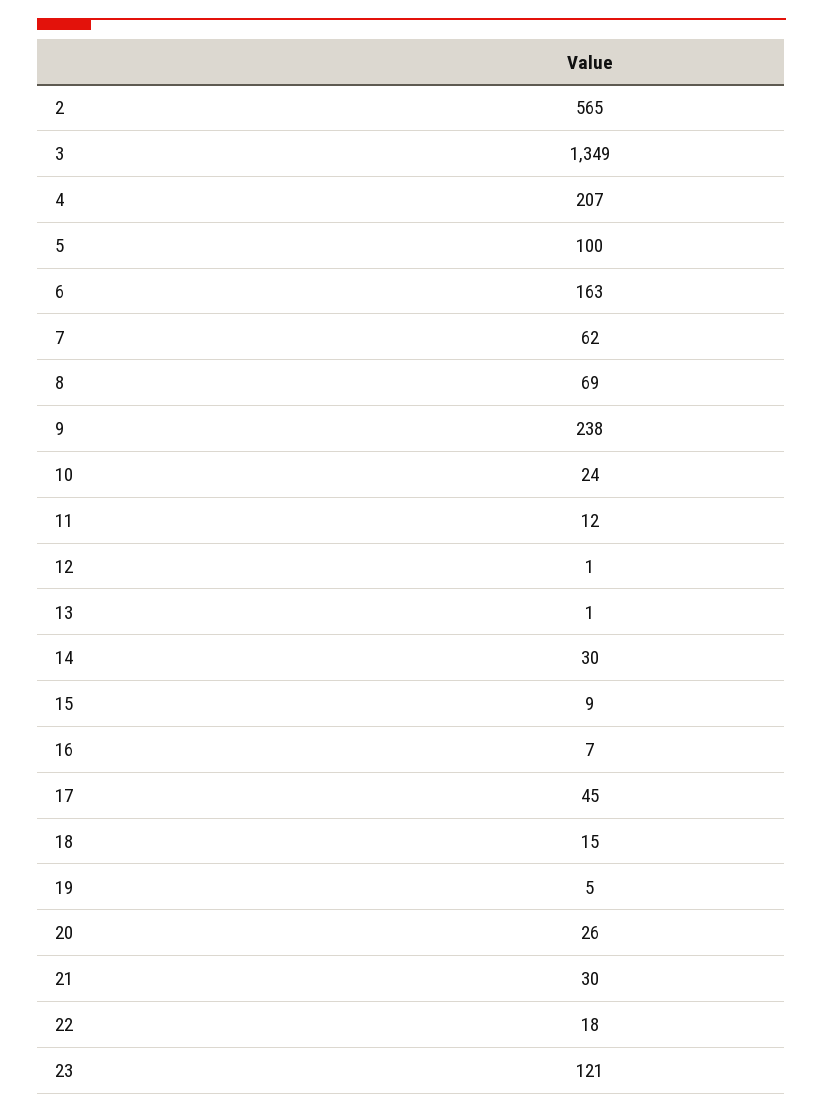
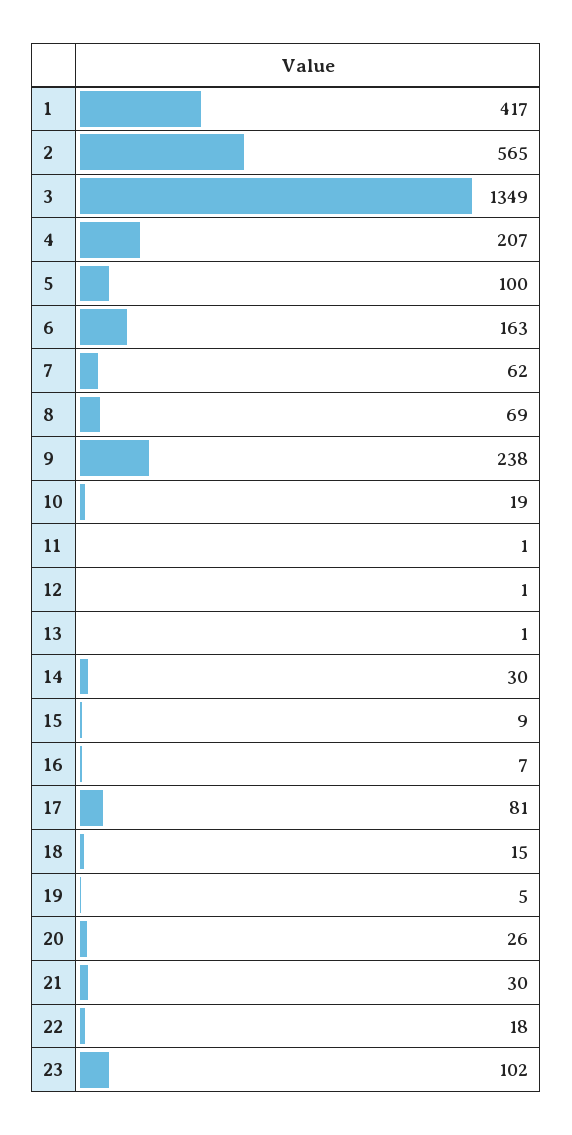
10: 24 -> 19
11: 12 -> 1
17: 45 -> 81
23: 121 -> 102
1: none -> 417

